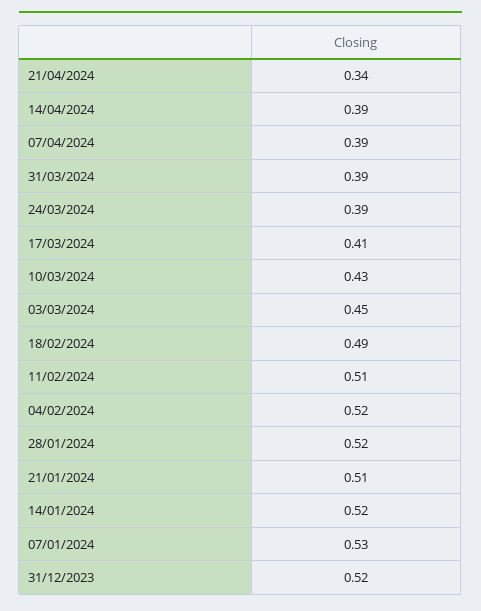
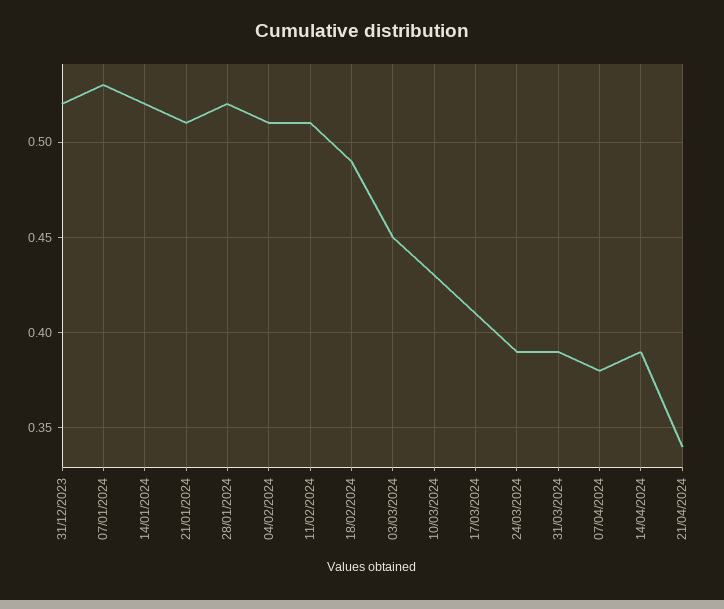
07/04/2024: 0.39 -> 0.38
04/02/2024: 0.52 -> 0.51

